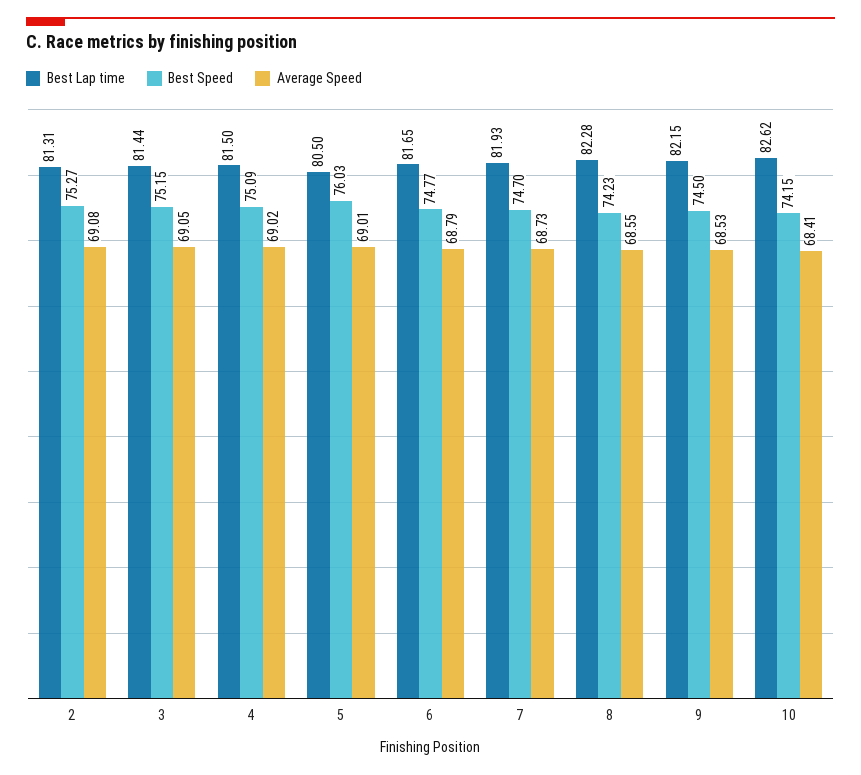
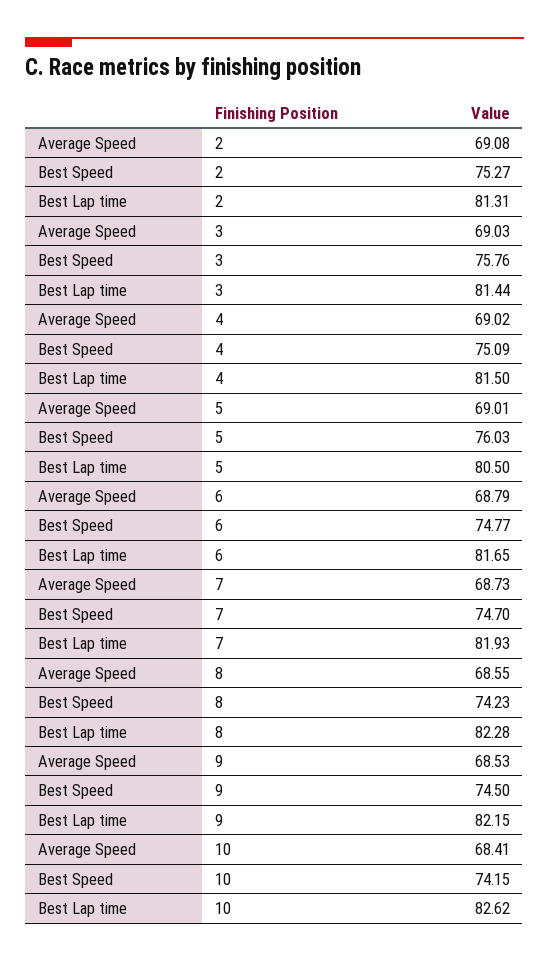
Best Speed, 3: 75.15 -> 75.76
Average Speed, 3: 69.05 -> 69.03

